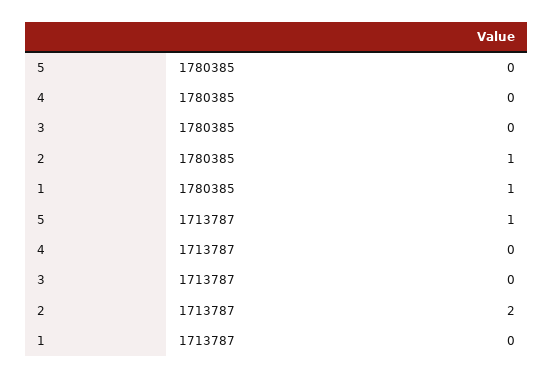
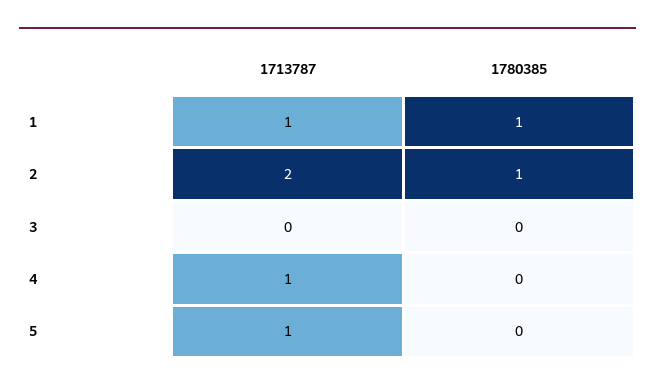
4, 1713787: 0 -> 1
1, 1713787: 0 -> 1

